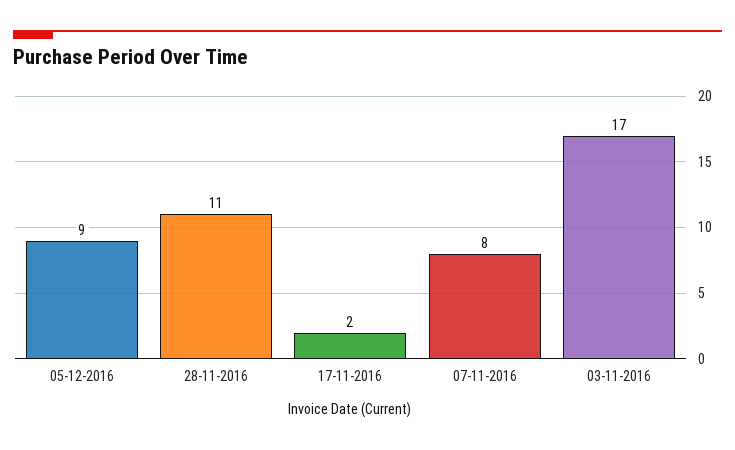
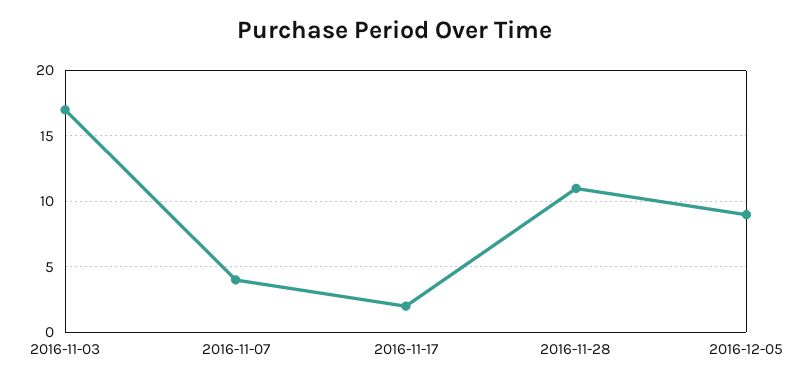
07-11-2016: 8 -> 4

